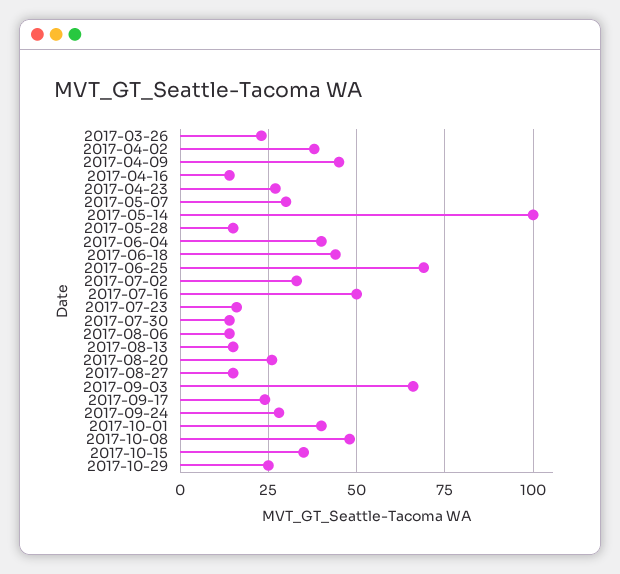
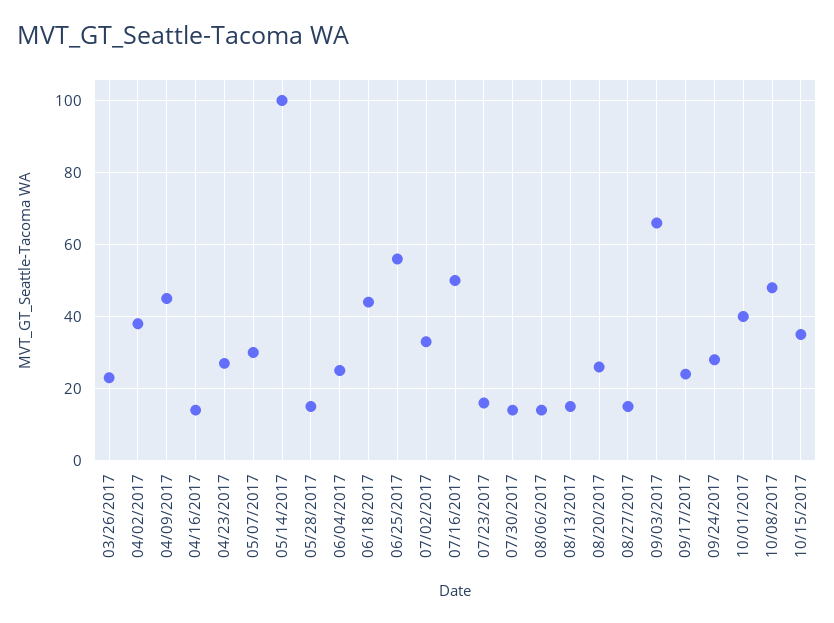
2017-06-04: 40 -> 25
2017-06-25: 70 -> 55
2017-10-29: 25 -> none

